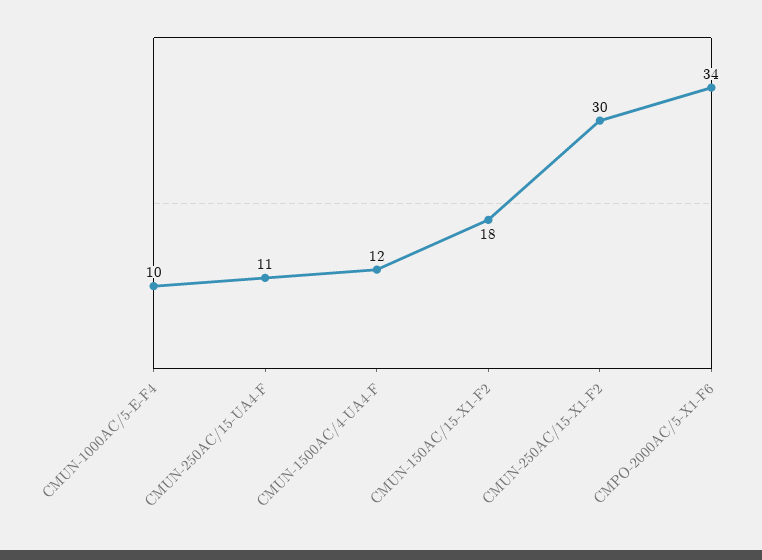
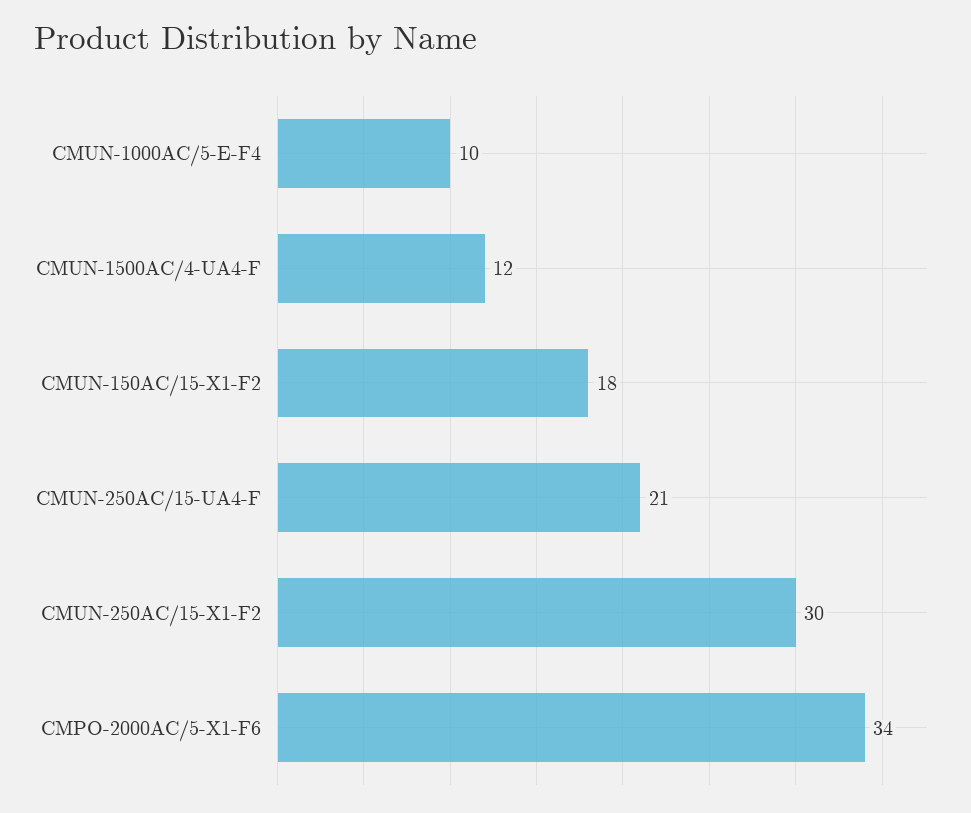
CMUN-250AC/15-UA4-F: 11 -> 21

